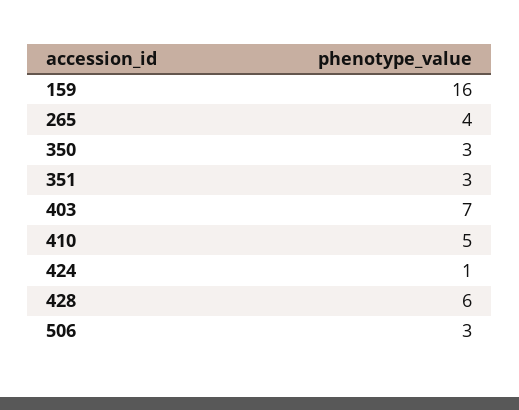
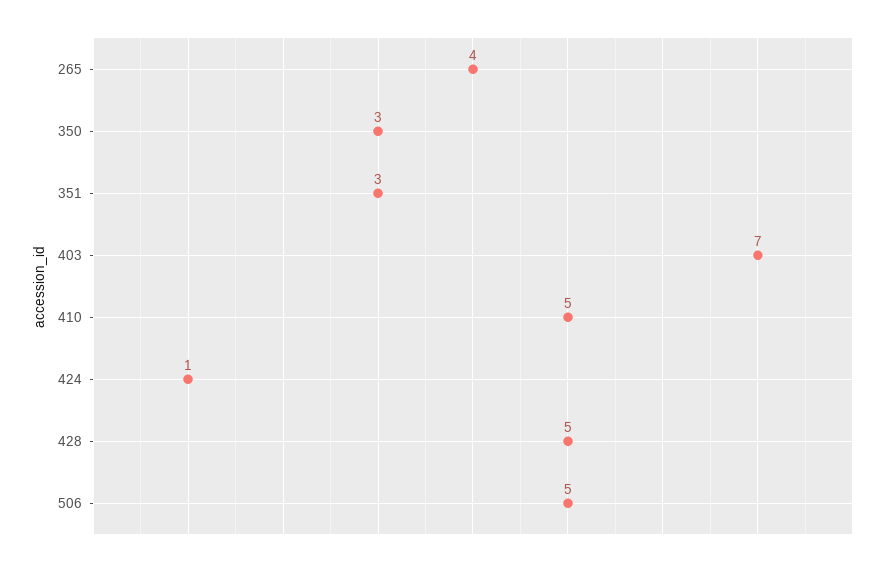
159: 16 -> none
428: 6 -> 5
506: 3 -> 5

